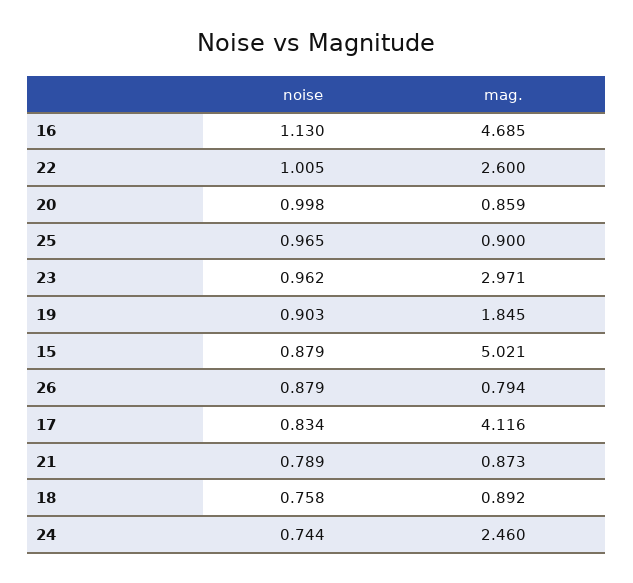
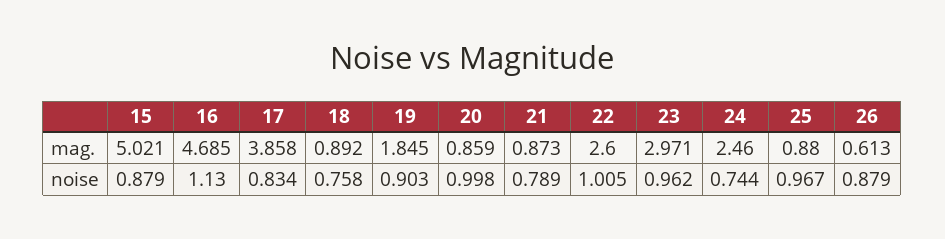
noise, 25: 0.965 -> 0.967
mag., 25: 0.9 -> 0.88
mag., 26: 0.794 -> 0.613
mag., 17: 4.116 -> 3.858

